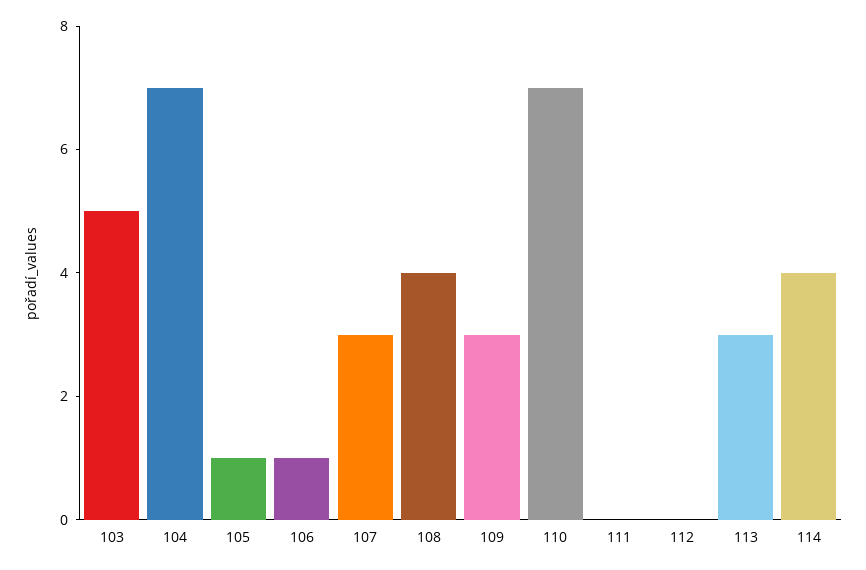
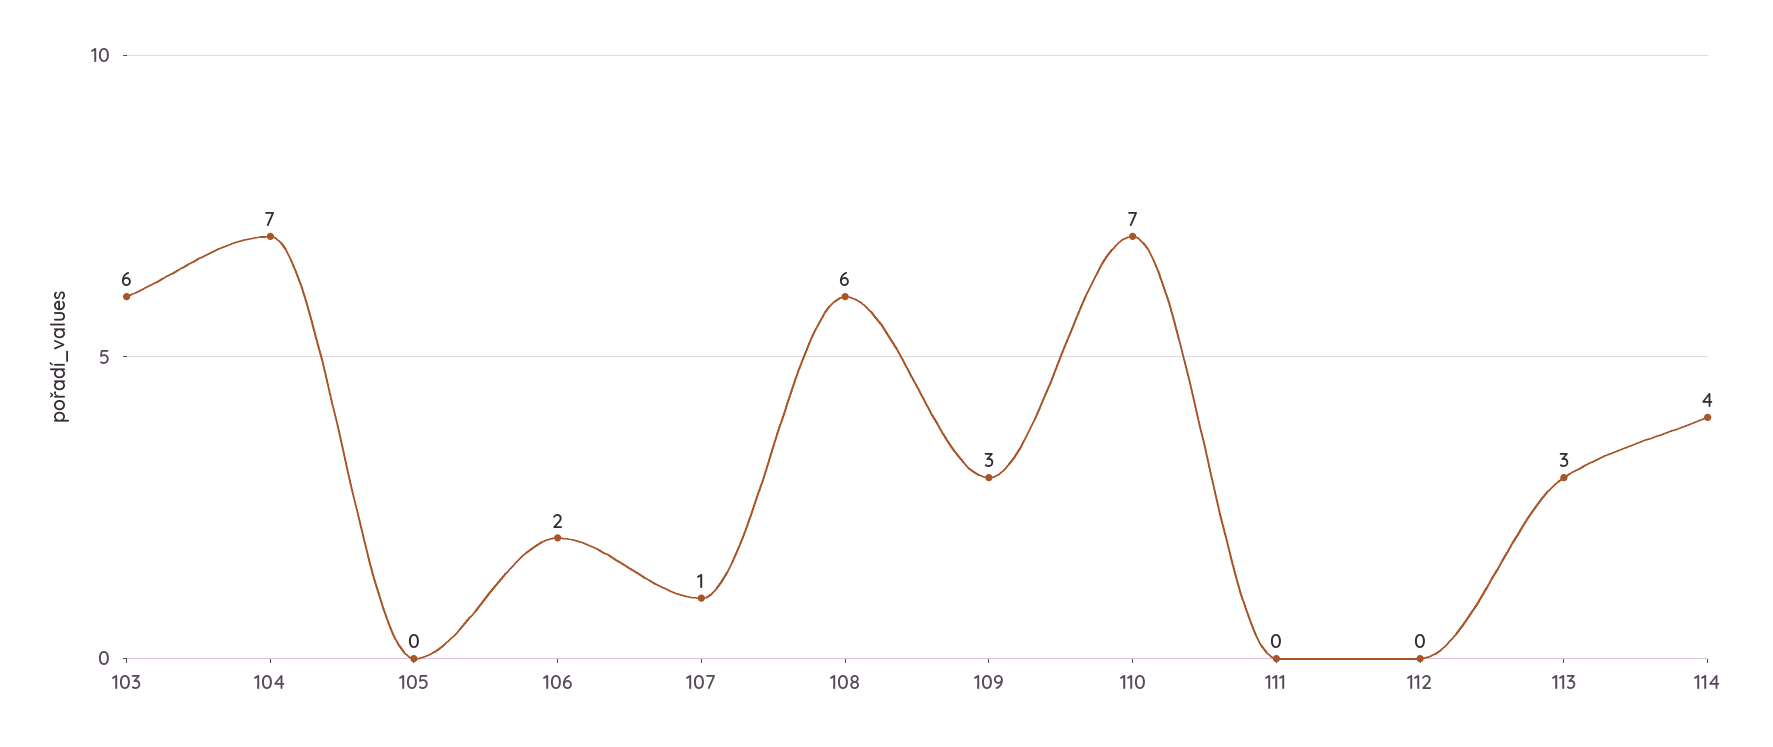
103: 5 -> 6
105: 1 -> 0
106: 1 -> 2
107: 3 -> 1
108: 4 -> 6

